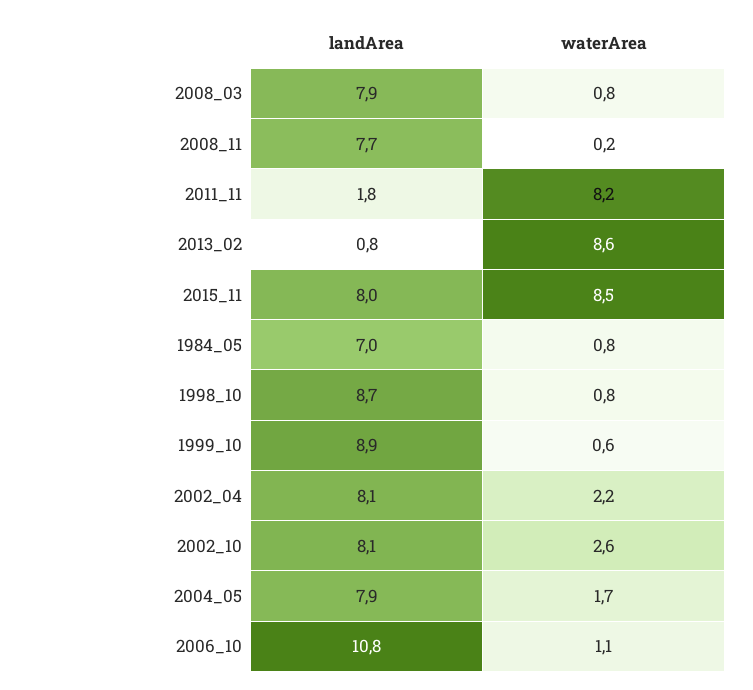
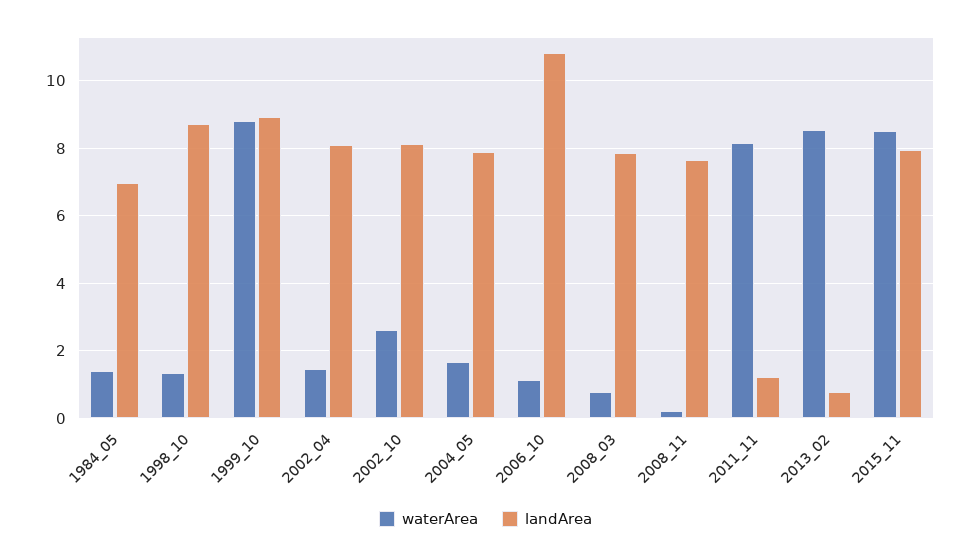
landArea, 2011_11: 1.8 -> 1.2
waterArea, 1984_05: 0.8 -> 1.4
waterArea, 1998_10: 0.8 -> 1.4
waterArea, 1999_10: 0.6 -> 8.8
waterArea, 2002_04: 2.2 -> 1.4

